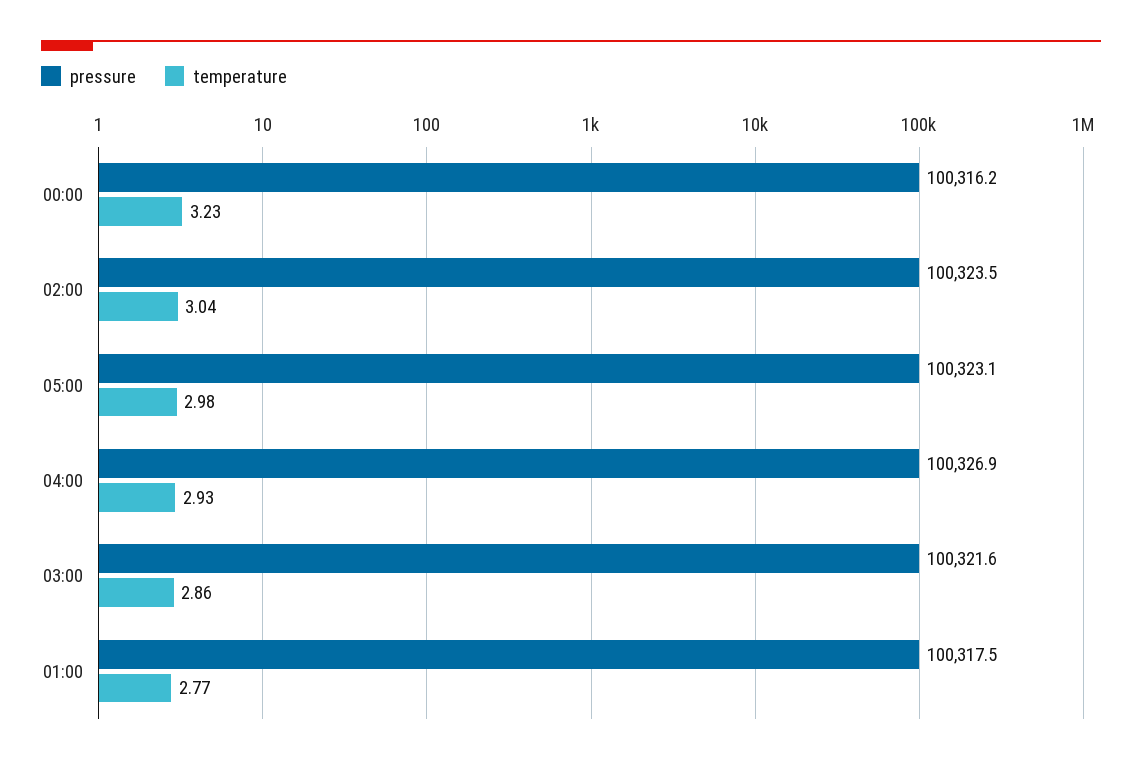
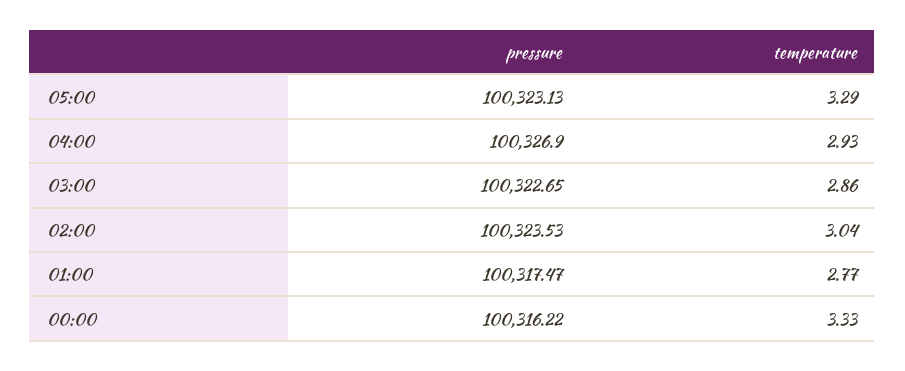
temperature, 00:00: 3.23 -> 3.33
temperature, 05:00: 2.98 -> 3.29
pressure, 03:00: 100321.6 -> 100322.65

